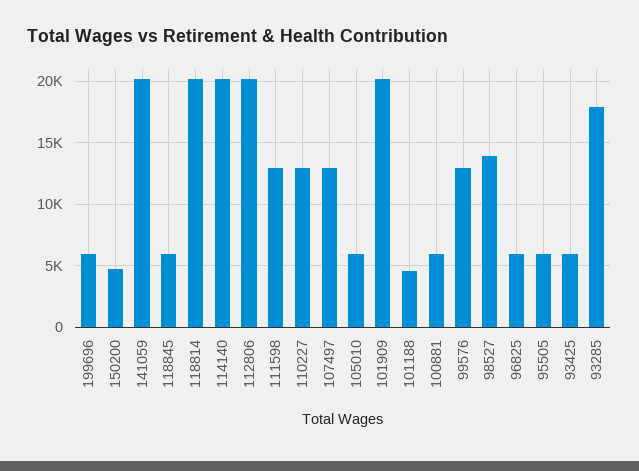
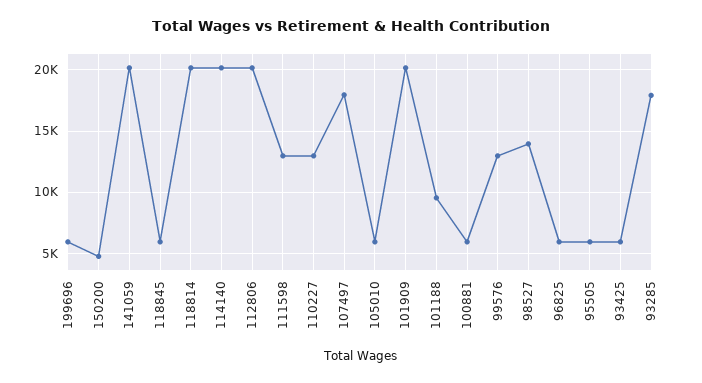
107497: 13000 -> 18000
101188: 4500 -> 9500

